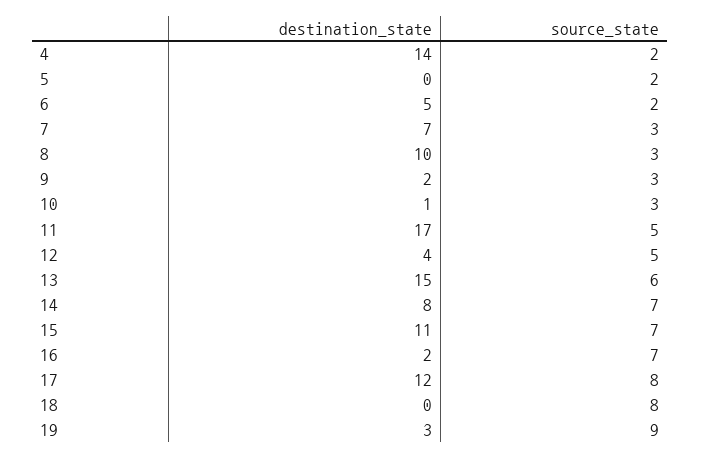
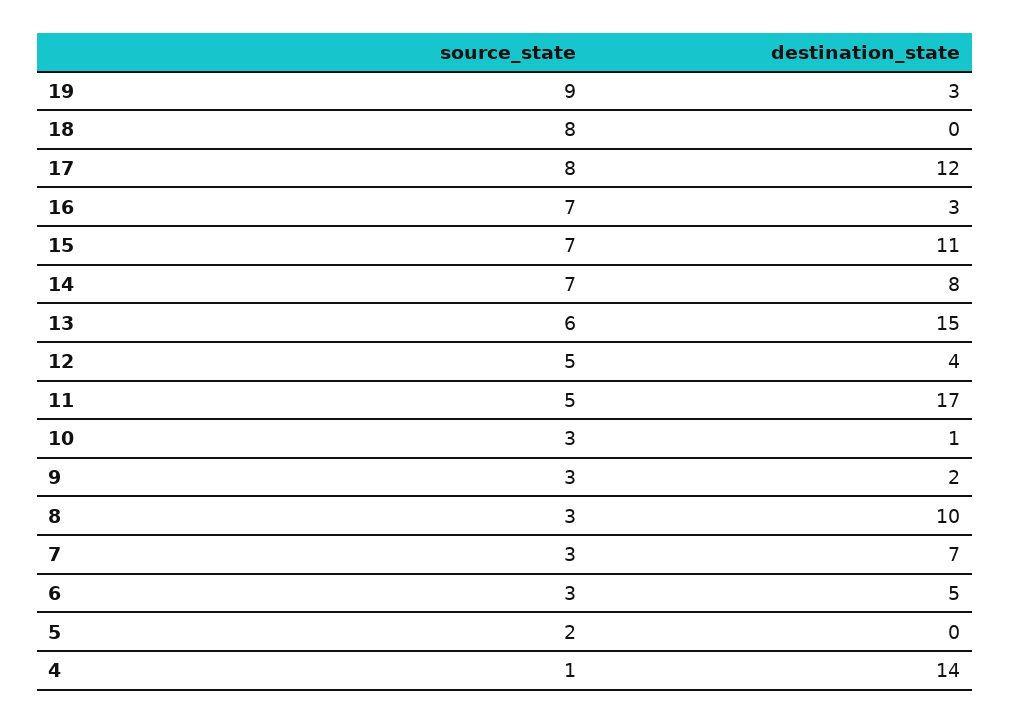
source_state, 4: 2 -> 1
source_state, 6: 2 -> 3
destination_state, 16: 2 -> 3

